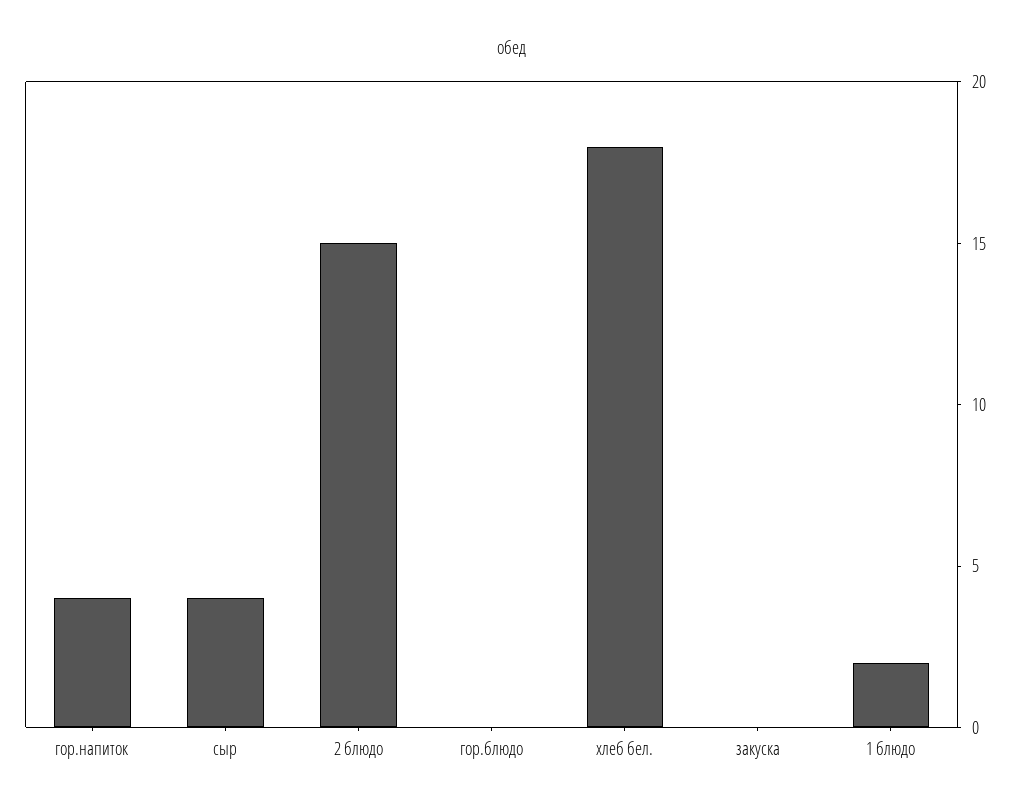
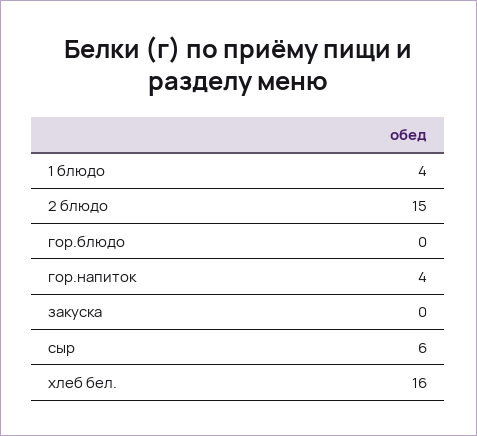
сыр: 4 -> 6
хлеб бел.: 18 -> 16
1 блюдо: 2 -> 4

